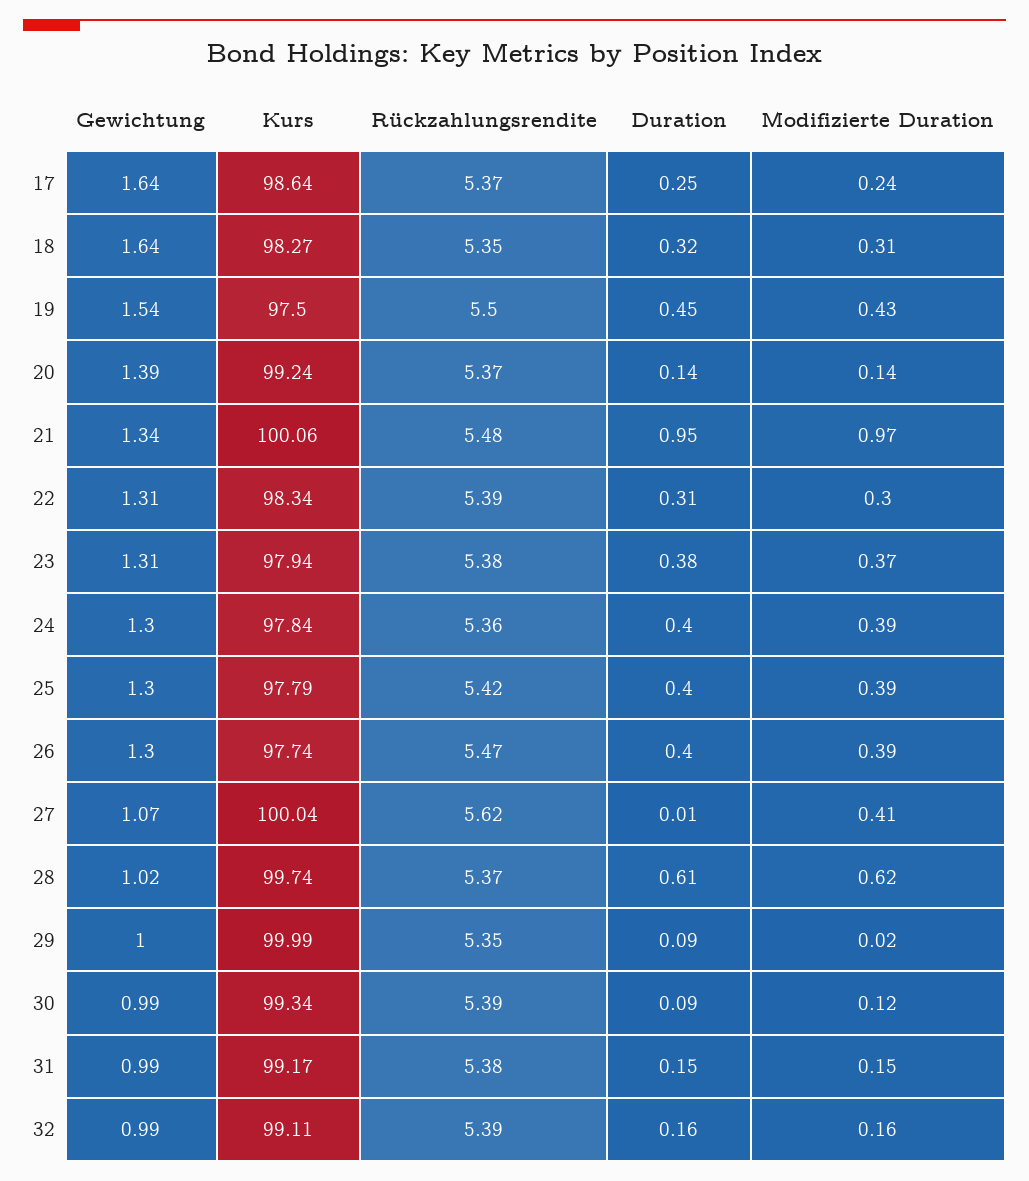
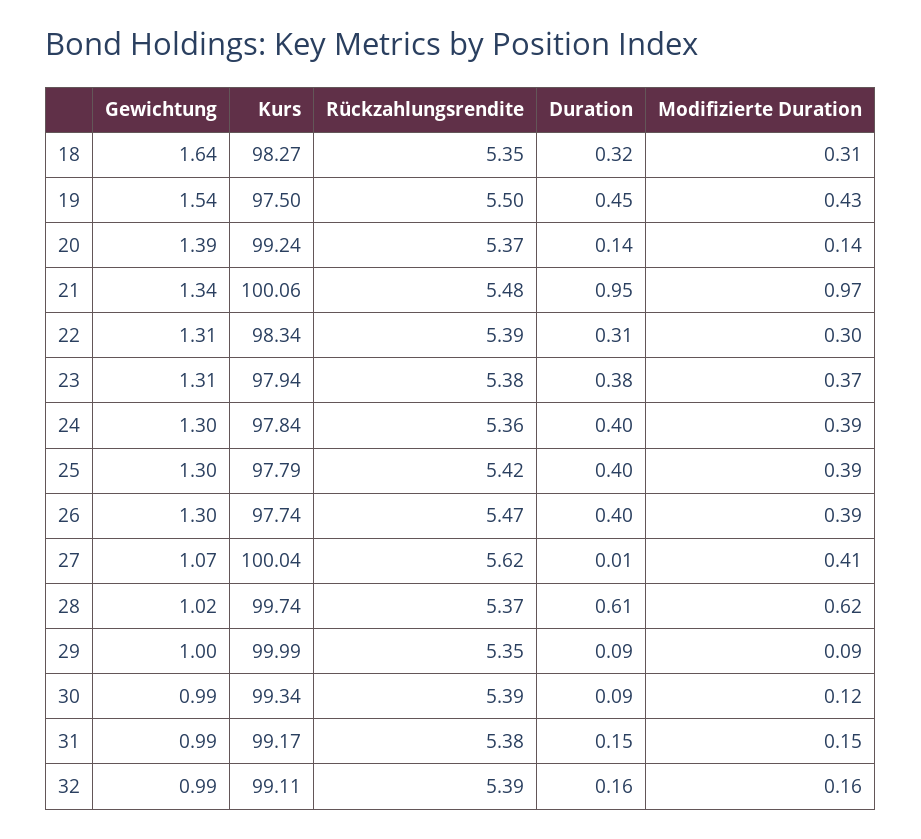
Gewichtung, 17: 1.64 -> none
Kurs, 17: 98.64 -> none
Rückzahlungsrendite, 17: 5.37 -> none
Duration, 17: 0.25 -> none
Modifizierte Duration, 17: 0.24 -> none
Modifizierte Duration, 29: 0.02 -> 0.09

